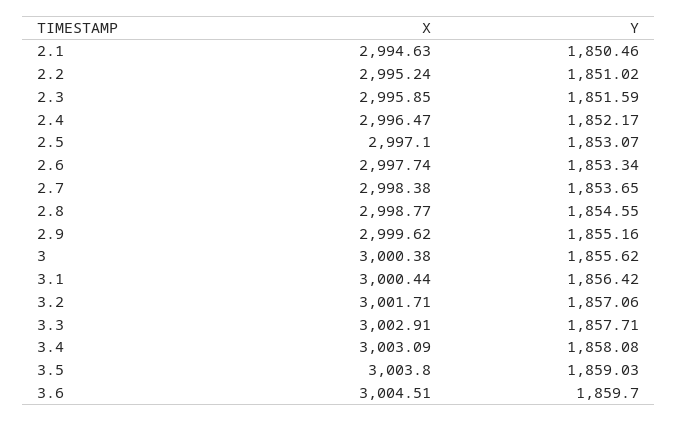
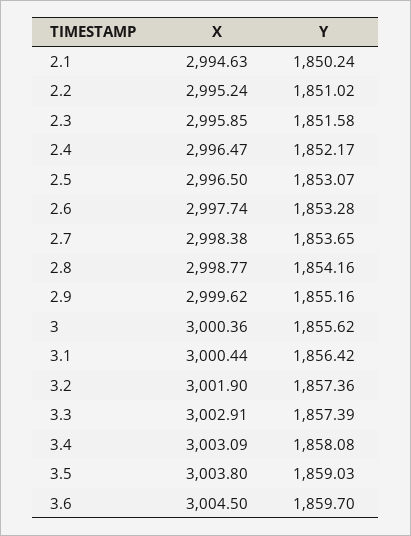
Y, 2.1: 1850.46 -> 1850.24
Y, 2.3: 1851.59 -> 1851.58
X, 2.5: 2997.1 -> 2996.5
Y, 2.6: 1853.34 -> 1853.28
Y, 2.8: 1854.55 -> 1854.16
X, 3: 3000.38 -> 3000.36
X, 3.2: 3001.71 -> 3001.9
Y, 3.2: 1857.06 -> 1857.36
Y, 3.3: 1857.71 -> 1857.39
X, 3.6: 3004.51 -> 3004.5

